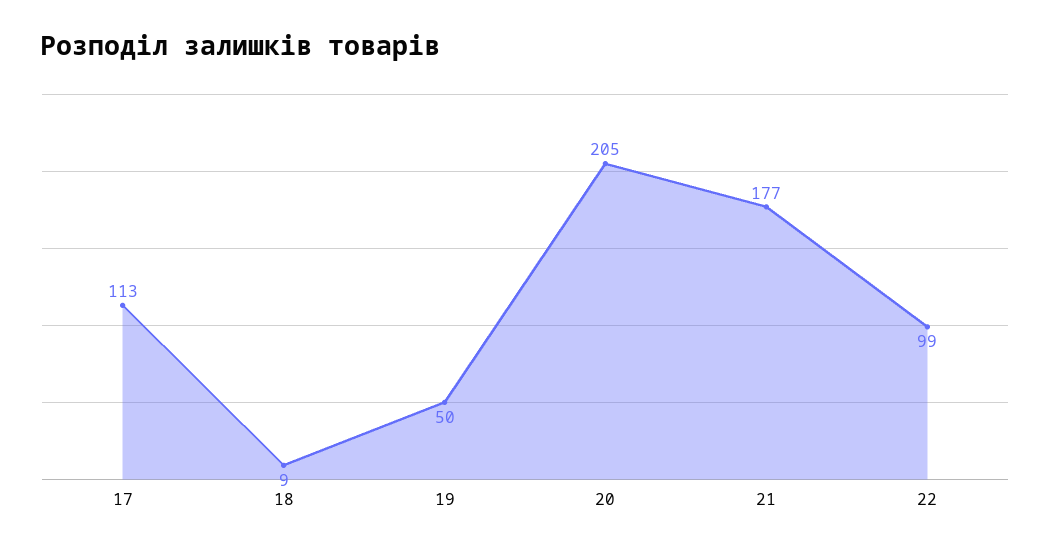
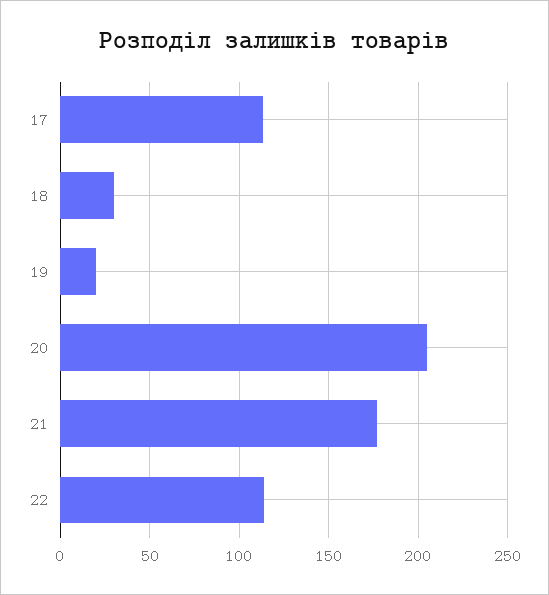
18: 9 -> 30
19: 50 -> 20
22: 99 -> 115

